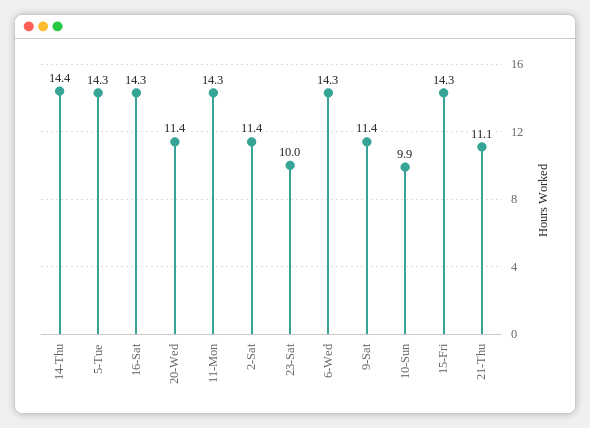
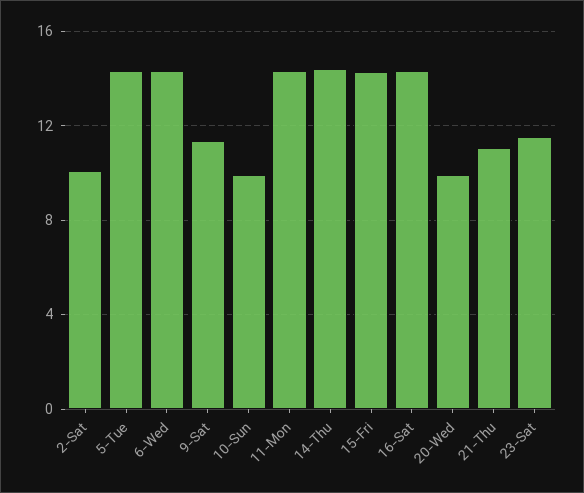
20-Wed: 11.4 -> 10
2-Sat: 11.4 -> 10
23-Sat: 10 -> 11.5

